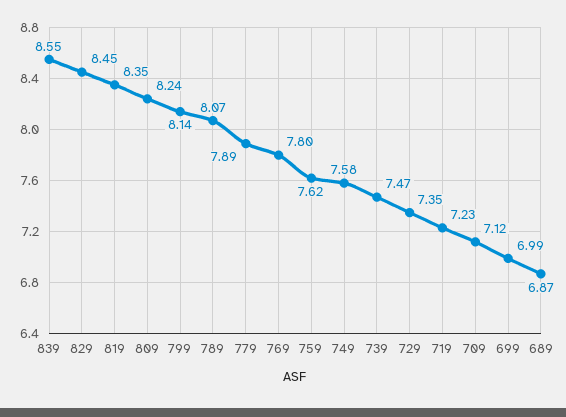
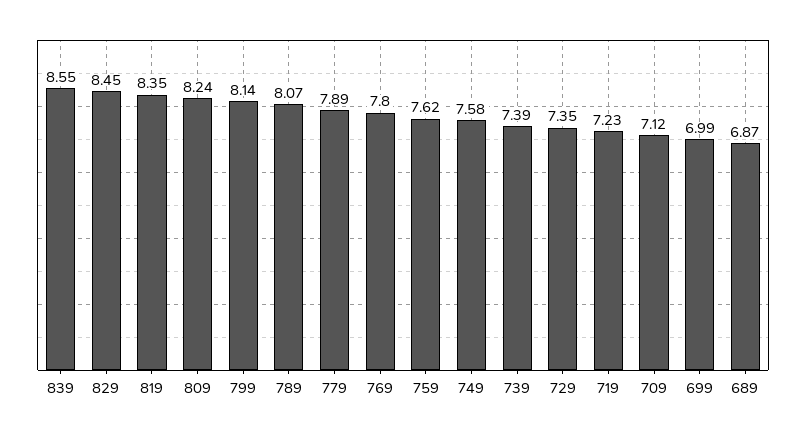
739: 7.47 -> 7.39

